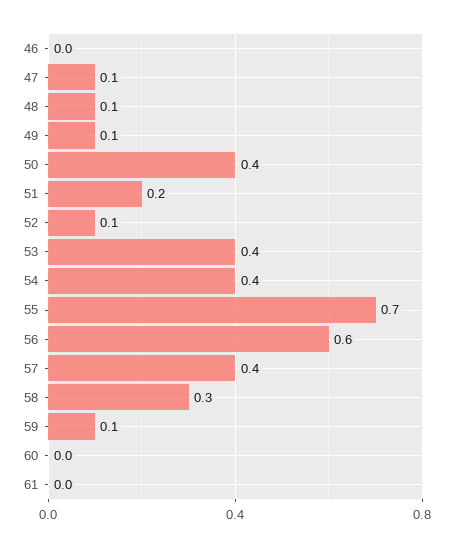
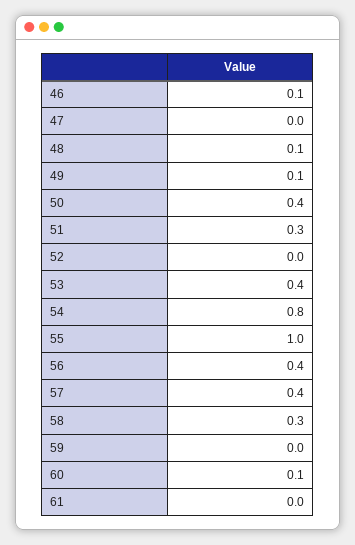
46: 0 -> 0.1
47: 0.1 -> 0
51: 0.2 -> 0.3
52: 0.1 -> 0
54: 0.4 -> 0.8
55: 0.7 -> 1
56: 0.6 -> 0.4
59: 0.1 -> 0
60: 0 -> 0.1

